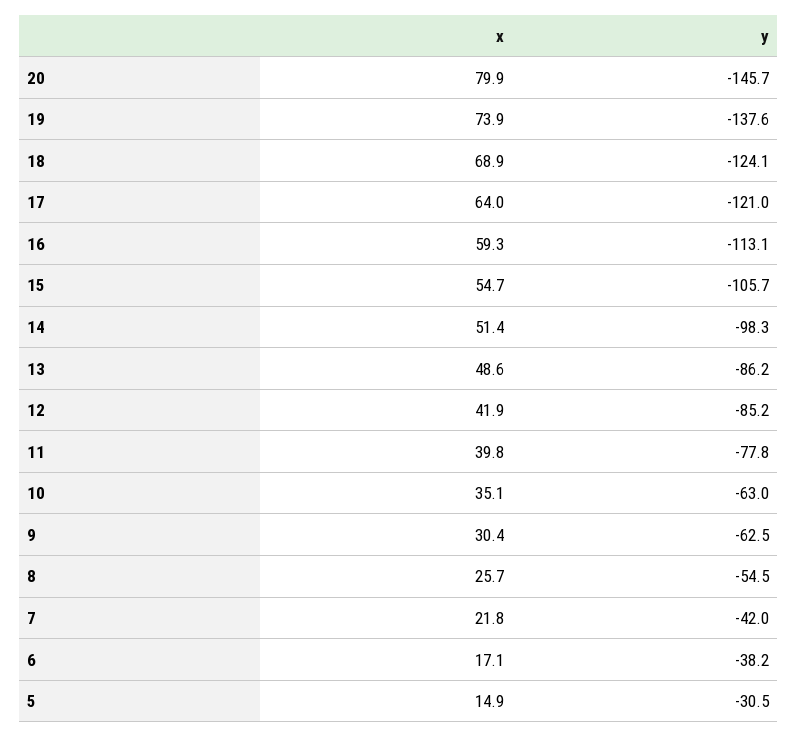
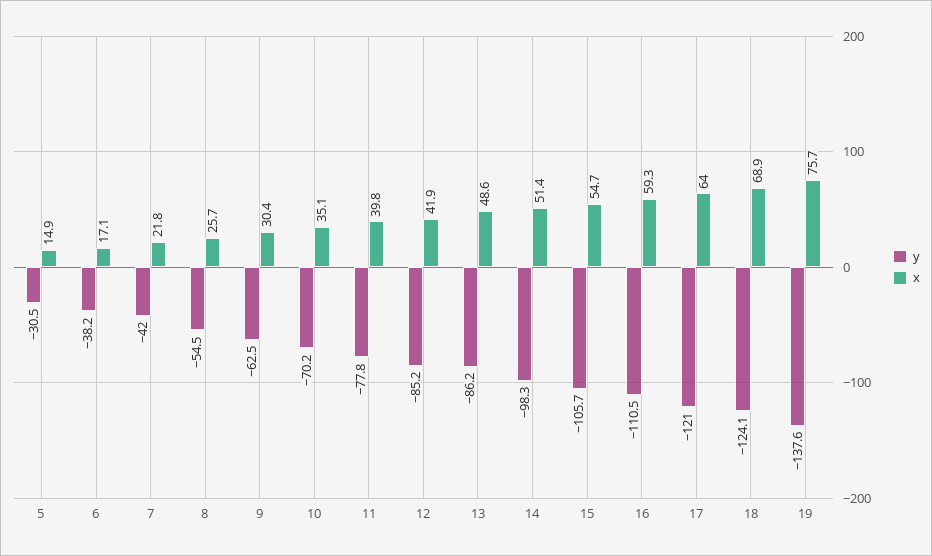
x, 20: 79.9 -> none
y, 20: -145.7 -> none
x, 19: 73.9 -> 75.7
y, 16: -113.1 -> -110.5
y, 10: -63 -> -70.2

